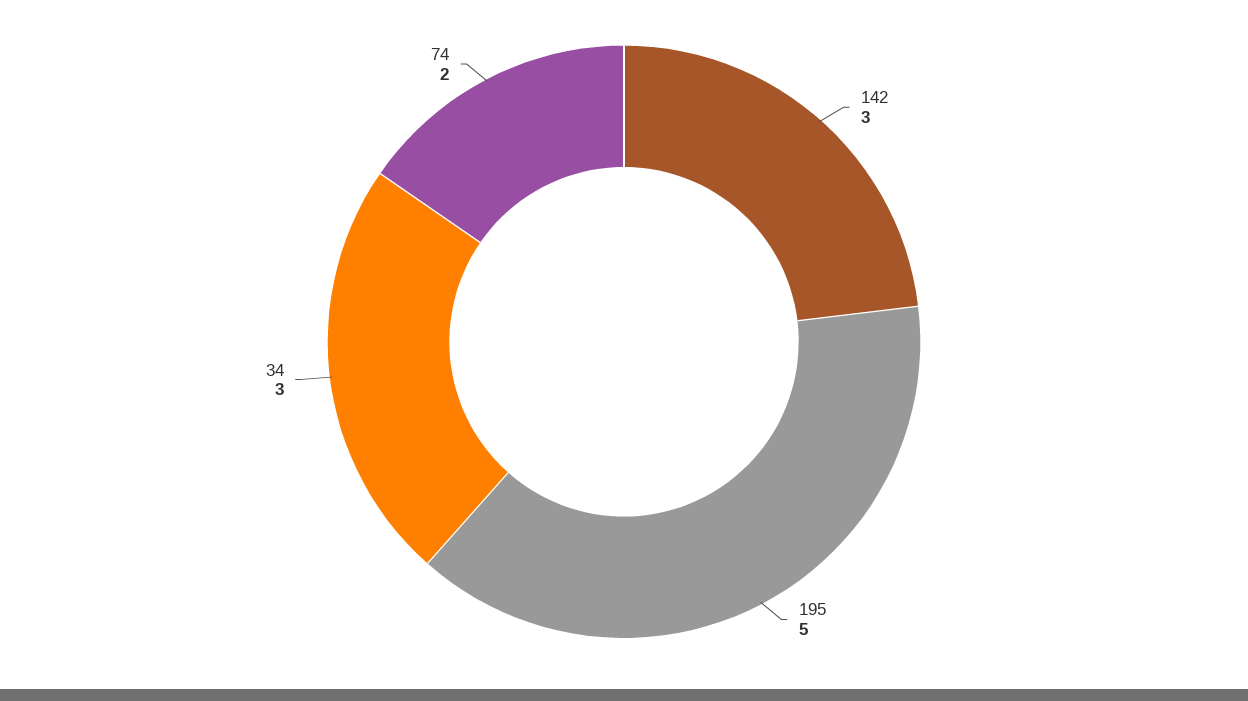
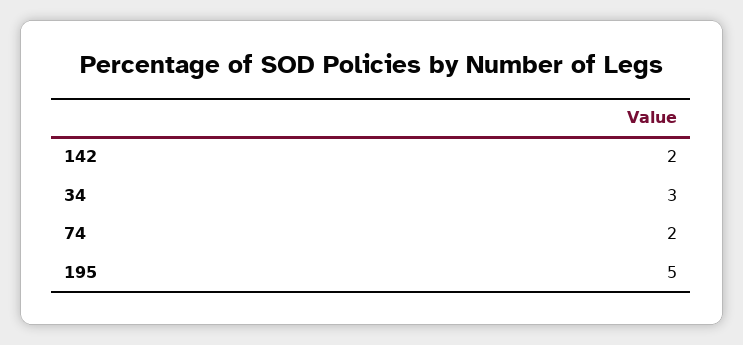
142: 3 -> 2

